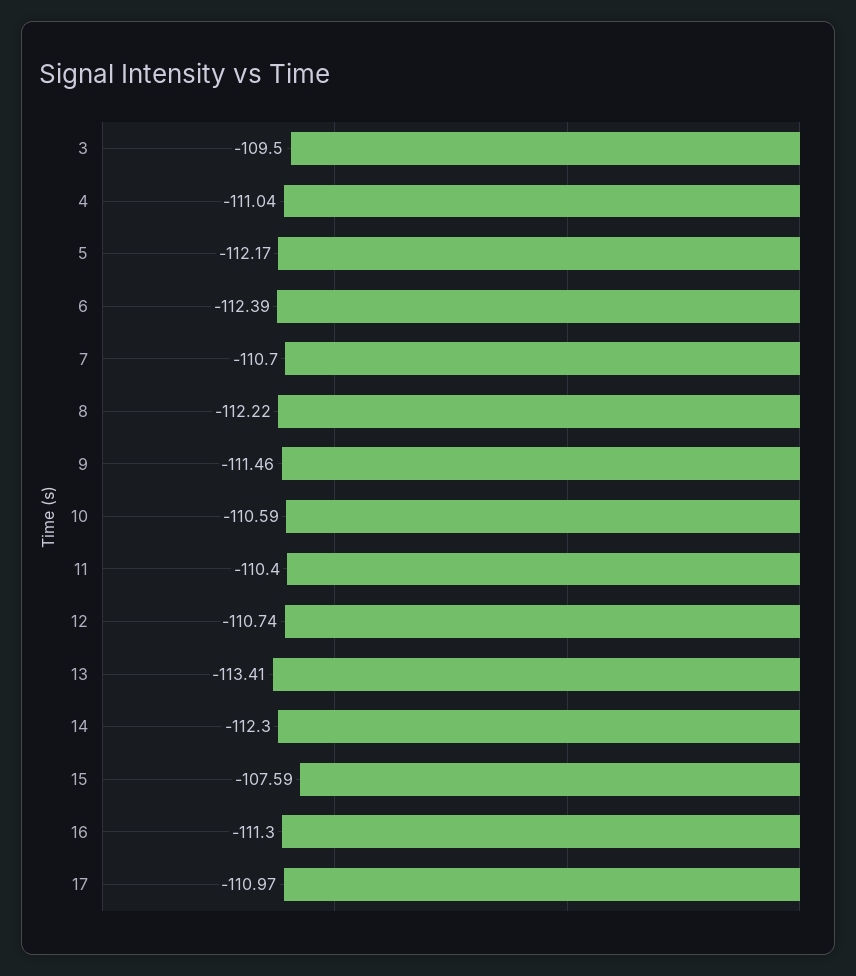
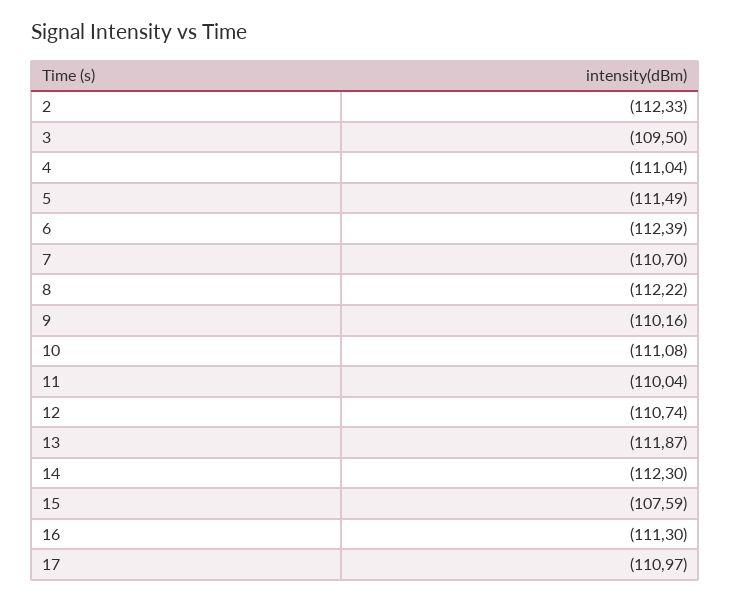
5: -112.17 -> -111.49
9: -111.46 -> -110.16
10: -110.59 -> -111.08
11: -110.4 -> -110.04
13: -113.41 -> -111.87
2: none -> -112.33

